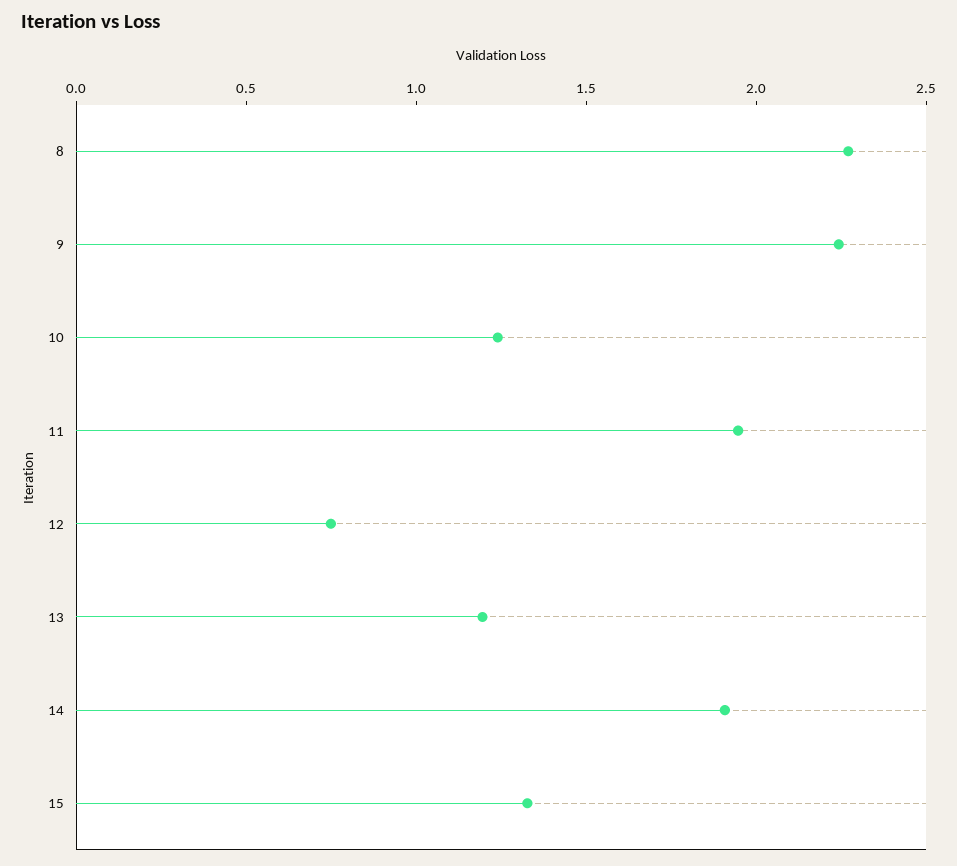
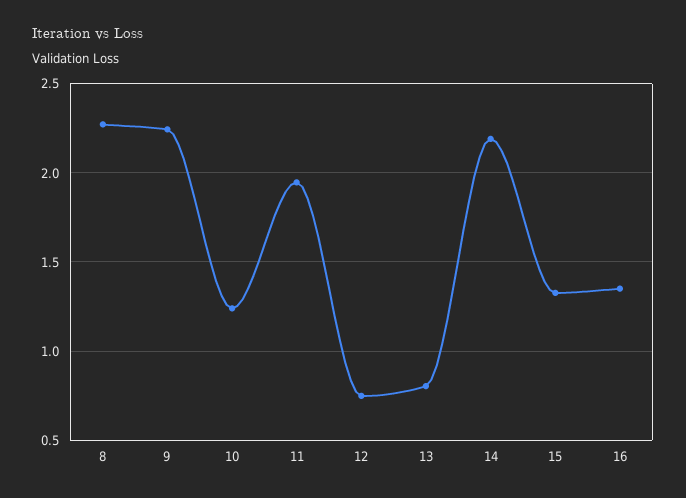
13: 1.2 -> 0.8
14: 1.9 -> 2.2
16: none -> 1.35

